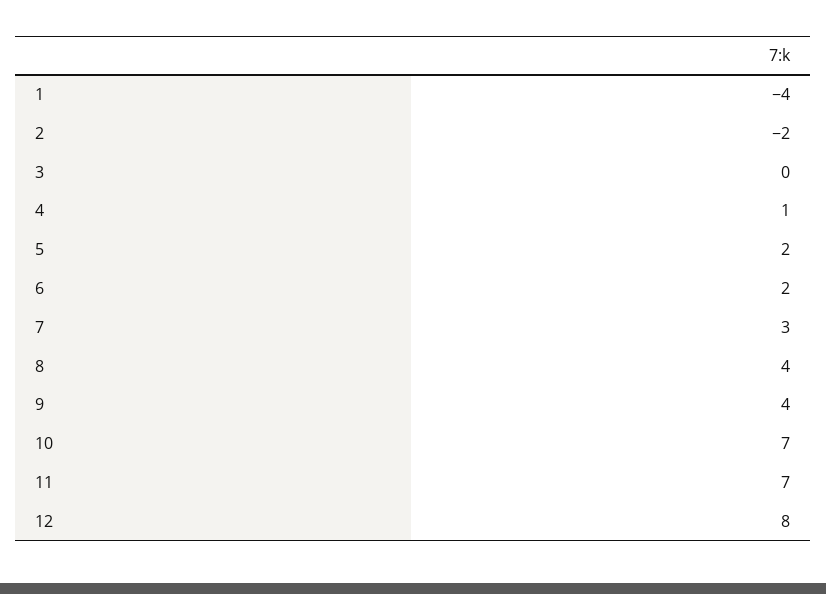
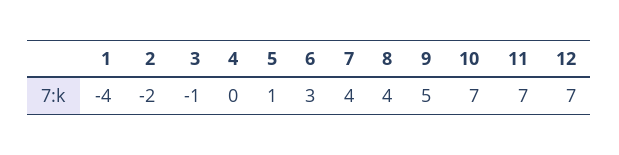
3: 0 -> -1
4: 1 -> 0
5: 2 -> 1
6: 2 -> 3
7: 3 -> 4
9: 4 -> 5
12: 8 -> 7

